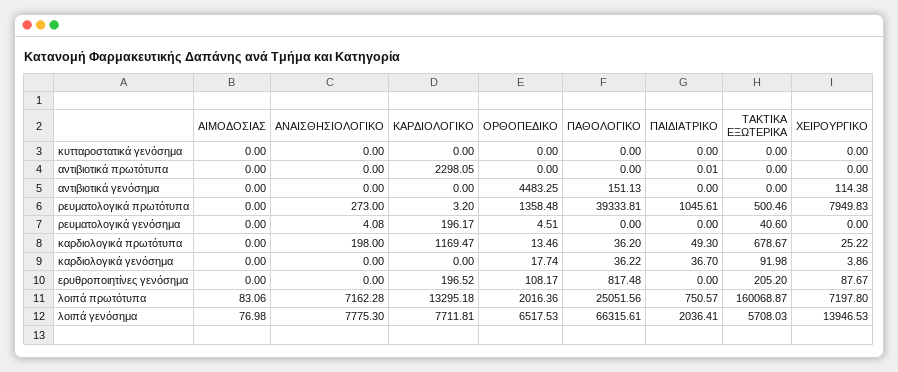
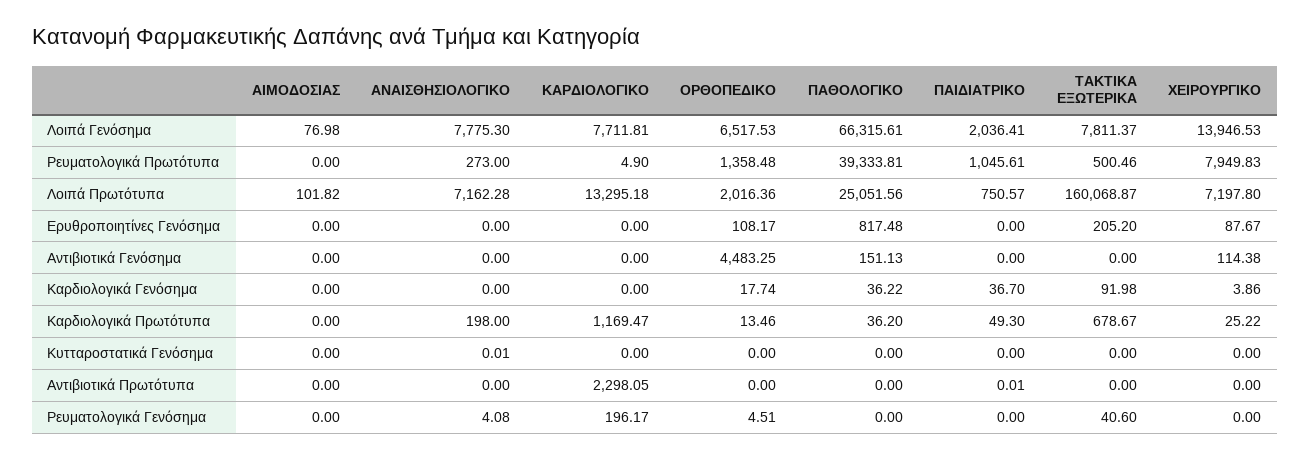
ΑΝΑΙΣΘΗΣΙΟΛΟΓΙΚΟ, κυτταροστατικά γενόσημα: 0 -> 0.01
ΚΑΡΔΙΟΛΟΓΙΚΟ, ρευματολογικά πρωτότυπα: 3.2 -> 4.9
ΚΑΡΔΙΟΛΟΓΙΚΟ, ερυθροποιητίνες γενόσημα: 196.52 -> 0
ΑΙΜΟΔΟΣΙΑΣ, λοιπά πρωτότυπα: 83.06 -> 101.82
ΤΑΚΤΙΚΑ ΕΞΩΤΕΡΙΚΑ, λοιπά γενόσημα: 5708.03 -> 7811.37

